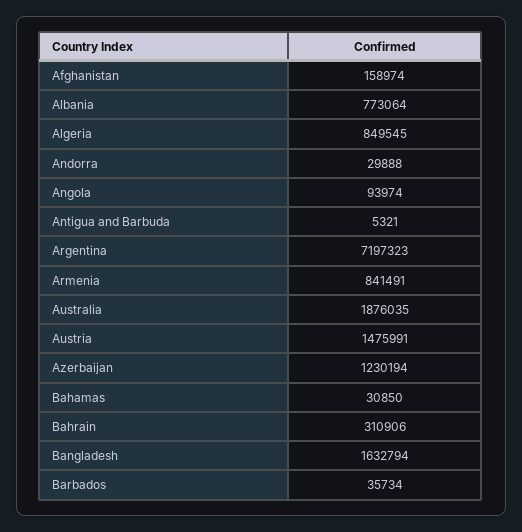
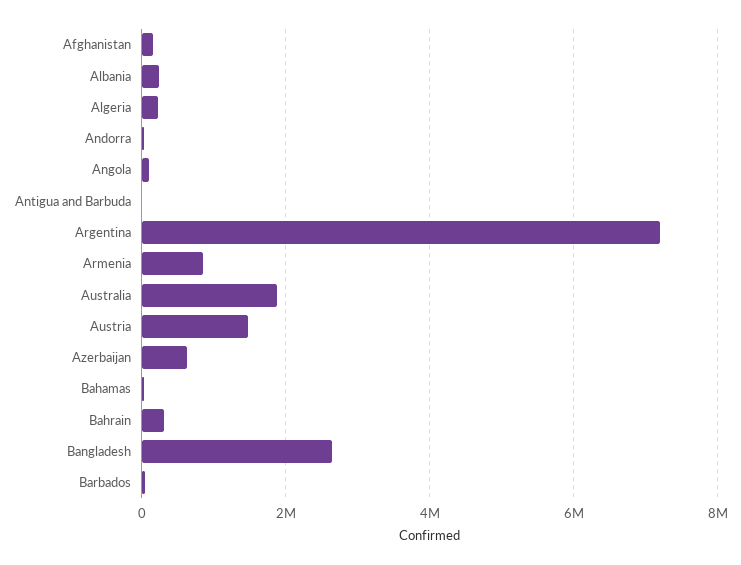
Albania: 773064 -> 200000
Algeria: 849545 -> 200000
Azerbaijan: 1230194 -> 600000
Bangladesh: 1632794 -> 2600000

